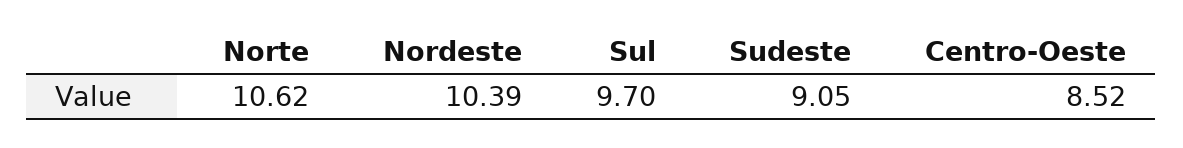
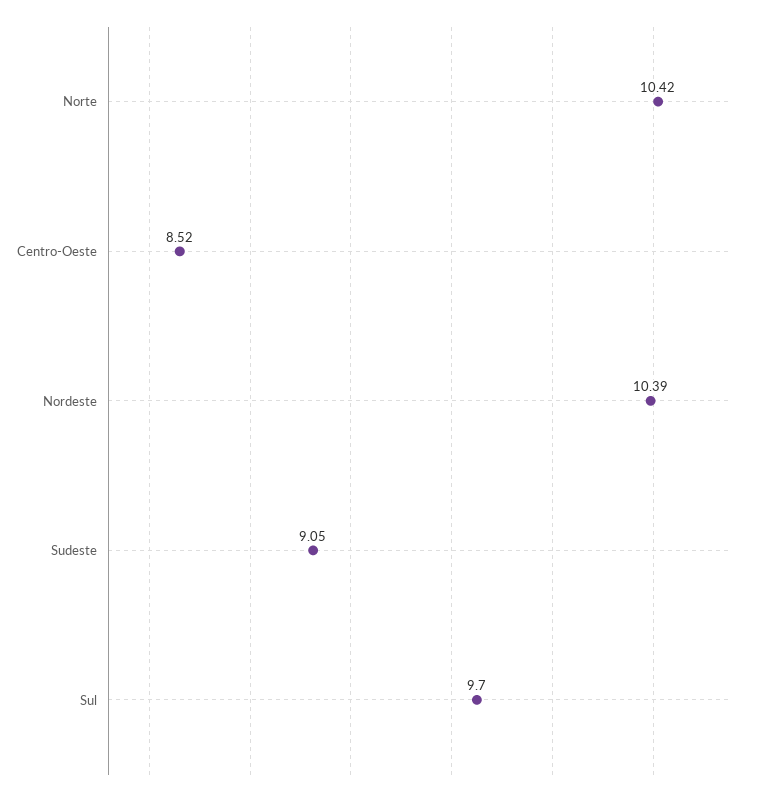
Norte: 10.62 -> 10.42

